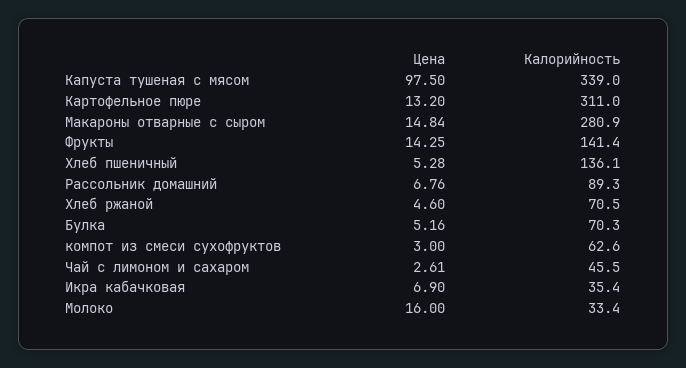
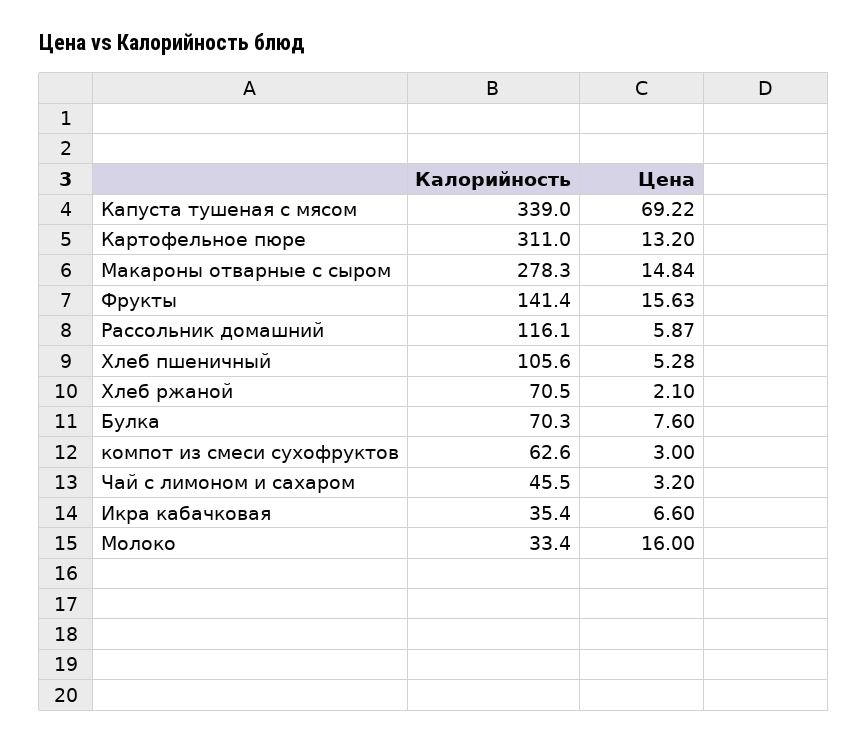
Цена, Капуста тушеная с мясом: 97.5 -> 69.22
Калорийность, Макароны отварные с сыром: 280.9 -> 278.3
Цена, Фрукты: 14.25 -> 15.63
Калорийность, Хлеб пшеничный: 136.1 -> 105.6
Цена, Рассольник домашний: 6.76 -> 5.87
Калорийность, Рассольник домашний: 89.3 -> 116.1
Цена, Хлеб ржаной: 4.6 -> 2.1
Цена, Булка: 5.16 -> 7.6
Цена, Чай с лимоном и сахаром: 2.61 -> 3.2
Цена, Икра кабачковая: 6.9 -> 6.6

